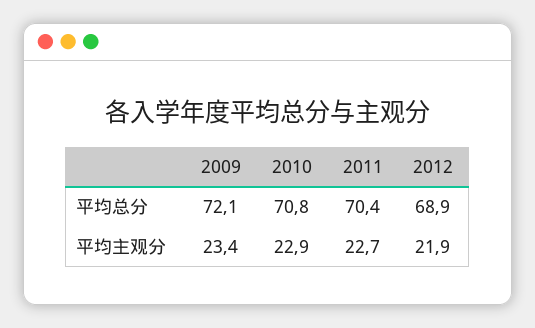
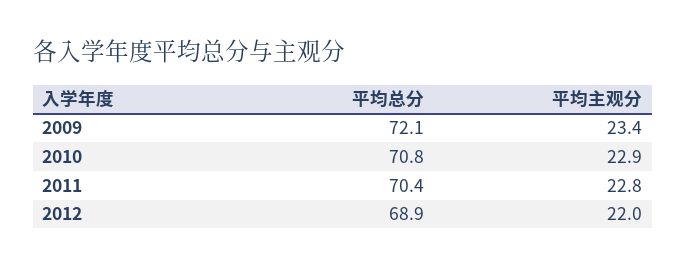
2011, 平均主观分: 22.7 -> 22.8
2012, 平均主观分: 21.9 -> 22

